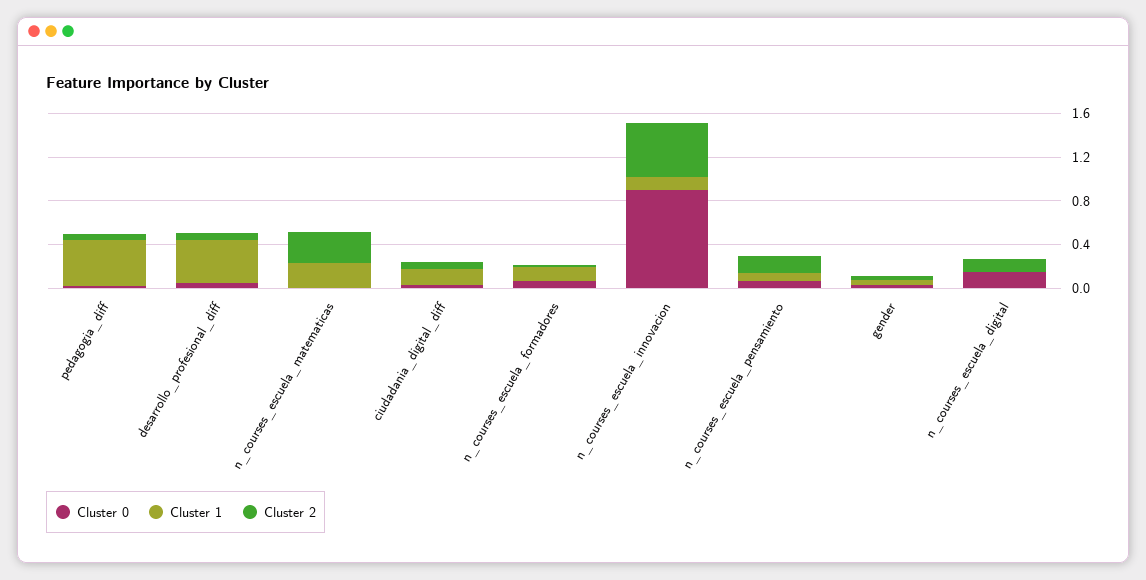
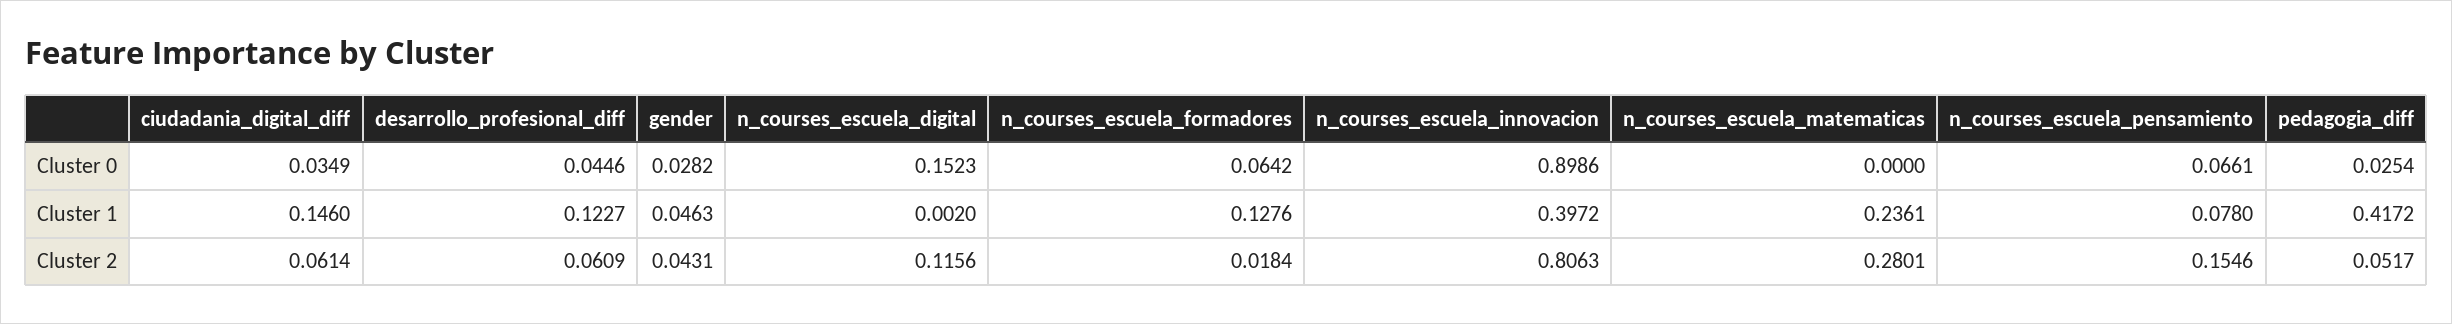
Cluster 1, desarrollo_profesional_diff: 0.4 -> 0.1227
Cluster 1, n_courses_escuela_innovacion: 0.1 -> 0.3972
Cluster 2, n_courses_escuela_innovacion: 0.5 -> 0.8063

